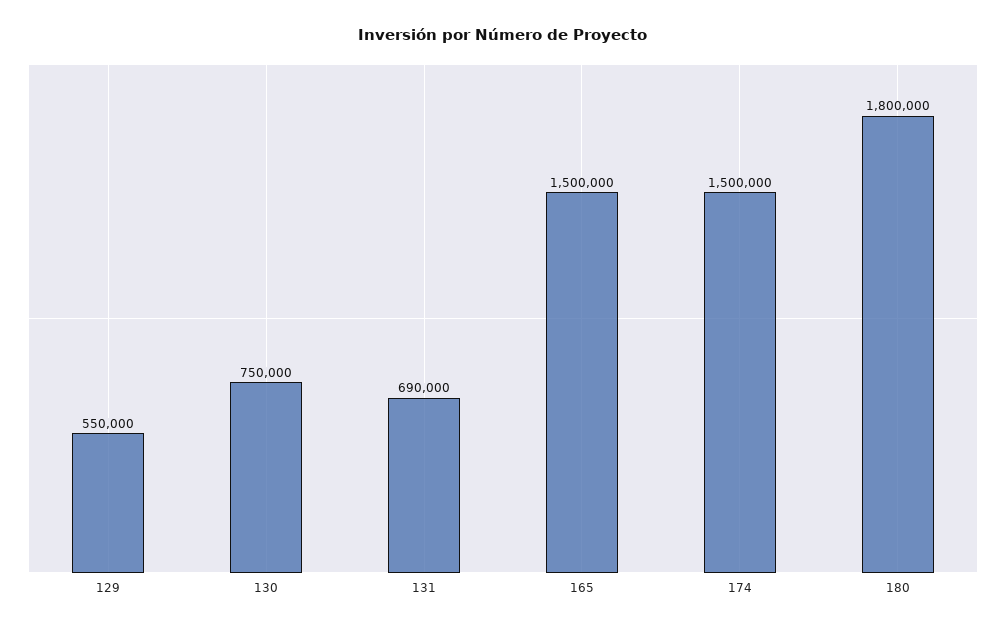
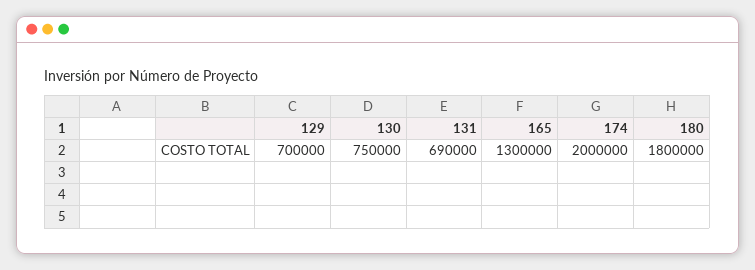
129: 550000 -> 700000
165: 1500000 -> 1300000
174: 1500000 -> 2000000

